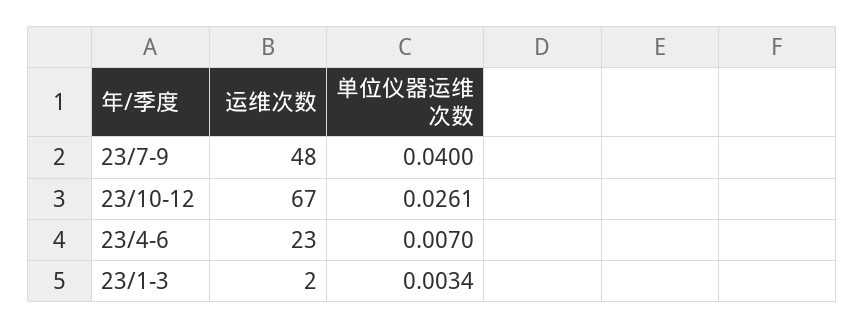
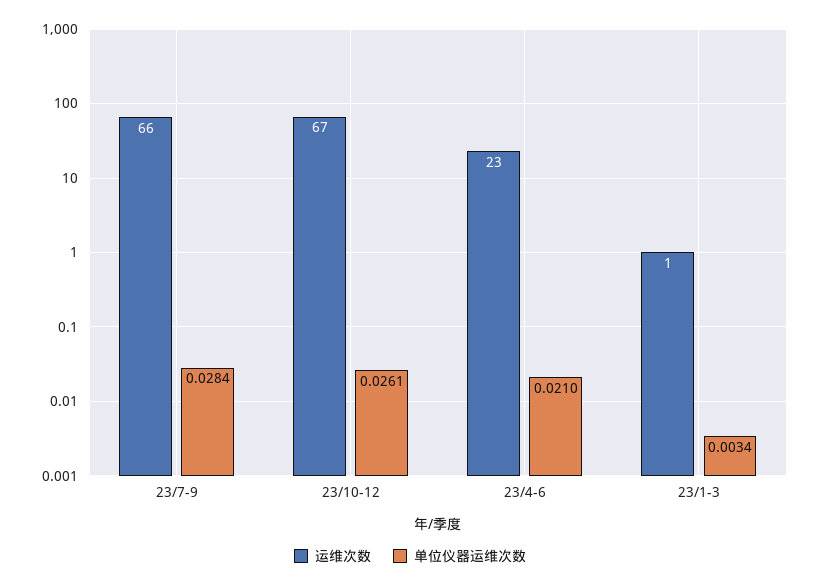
运维次数, 23/7-9: 48 -> 66
单位仪器运维次数, 23/7-9: 0.04 -> 0.0284
单位仪器运维次数, 23/4-6: 0.007 -> 0.021
运维次数, 23/1-3: 2 -> 1

